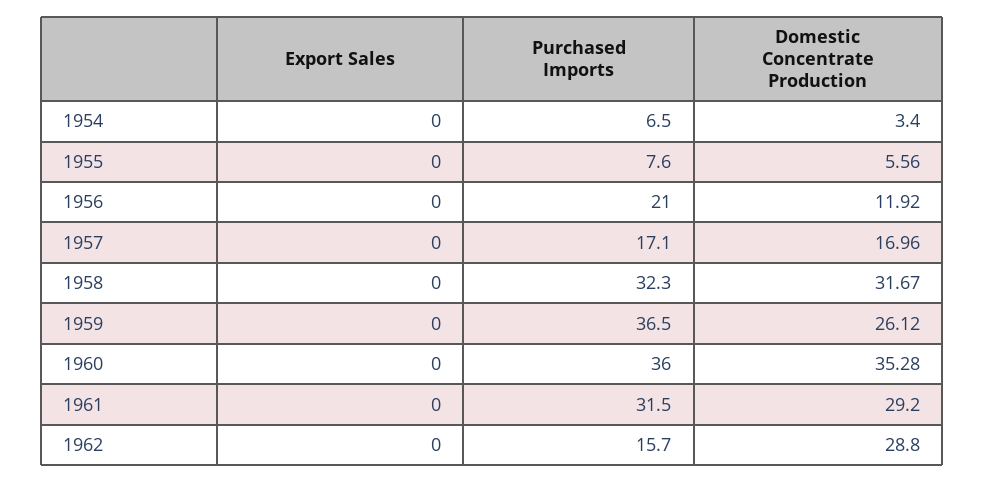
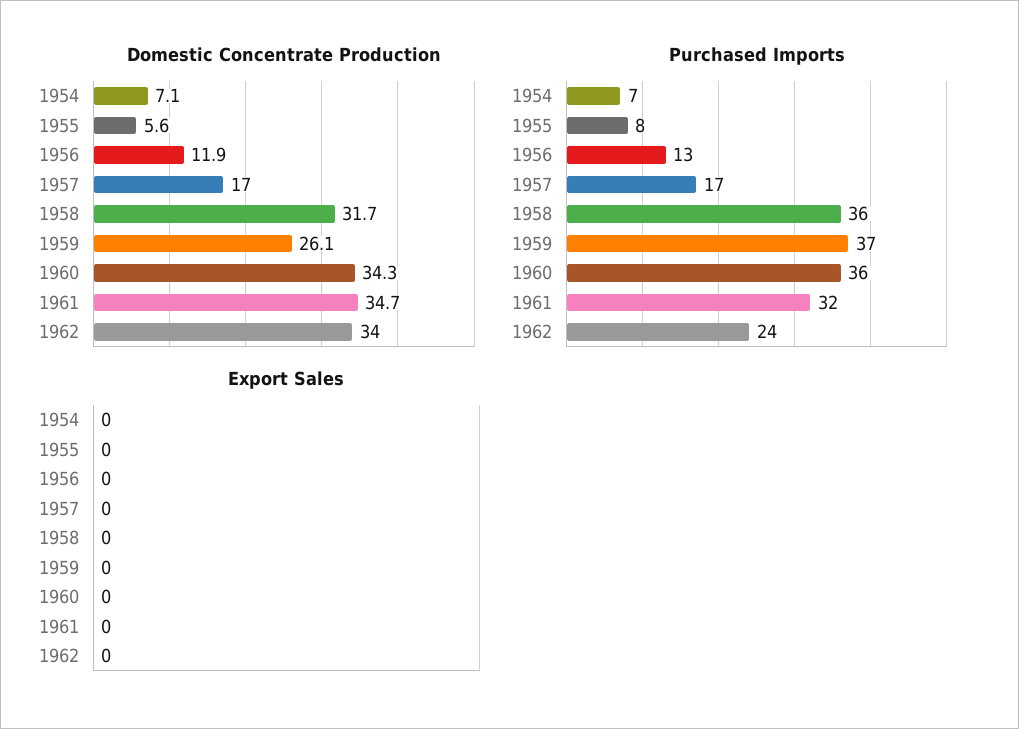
Domestic Concentrate Production, 1954: 3.4 -> 7.1
Purchased Imports, 1956: 21 -> 13
Purchased Imports, 1958: 32.3 -> 36
Domestic Concentrate Production, 1960: 35.28 -> 34.3
Domestic Concentrate Production, 1961: 29.2 -> 34.7
Purchased Imports, 1962: 15.7 -> 24
Domestic Concentrate Production, 1962: 28.8 -> 34

